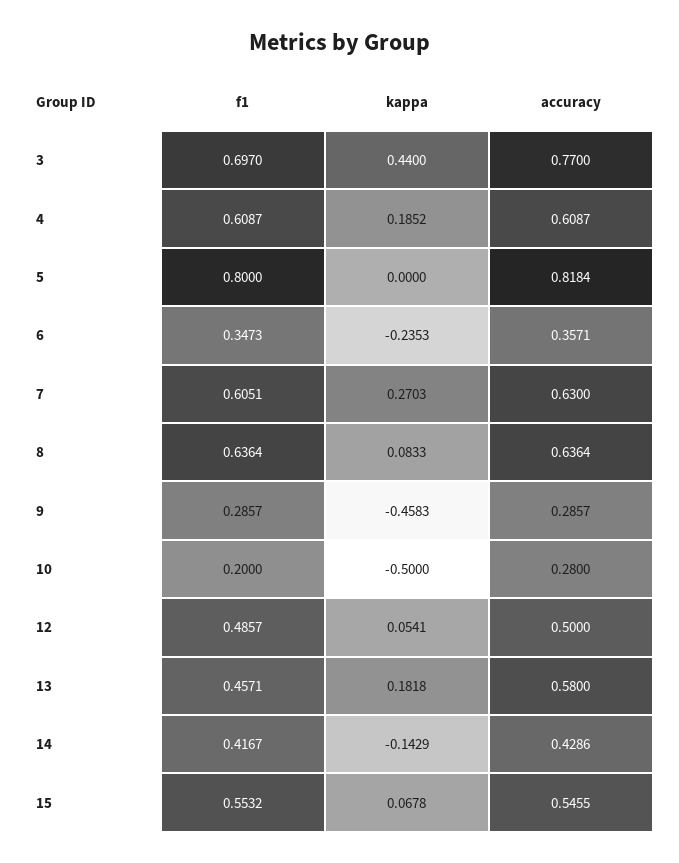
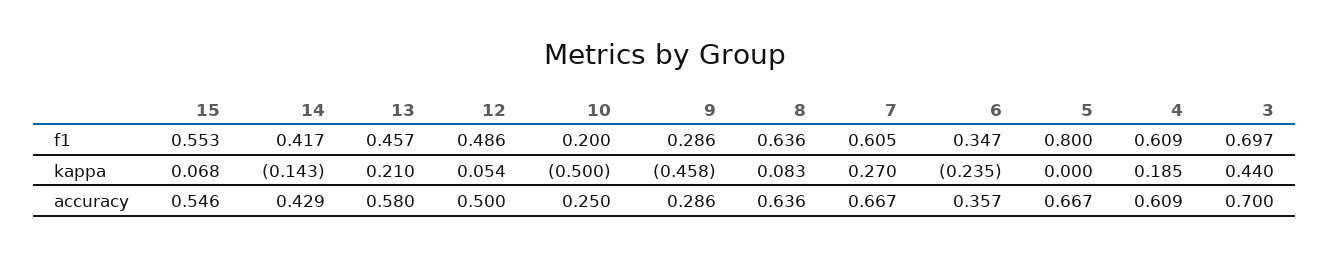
accuracy, 3: 0.77 -> 0.7
accuracy, 5: 0.8184 -> 0.667
accuracy, 7: 0.63 -> 0.667
accuracy, 10: 0.28 -> 0.25
kappa, 13: 0.1818 -> 0.21

